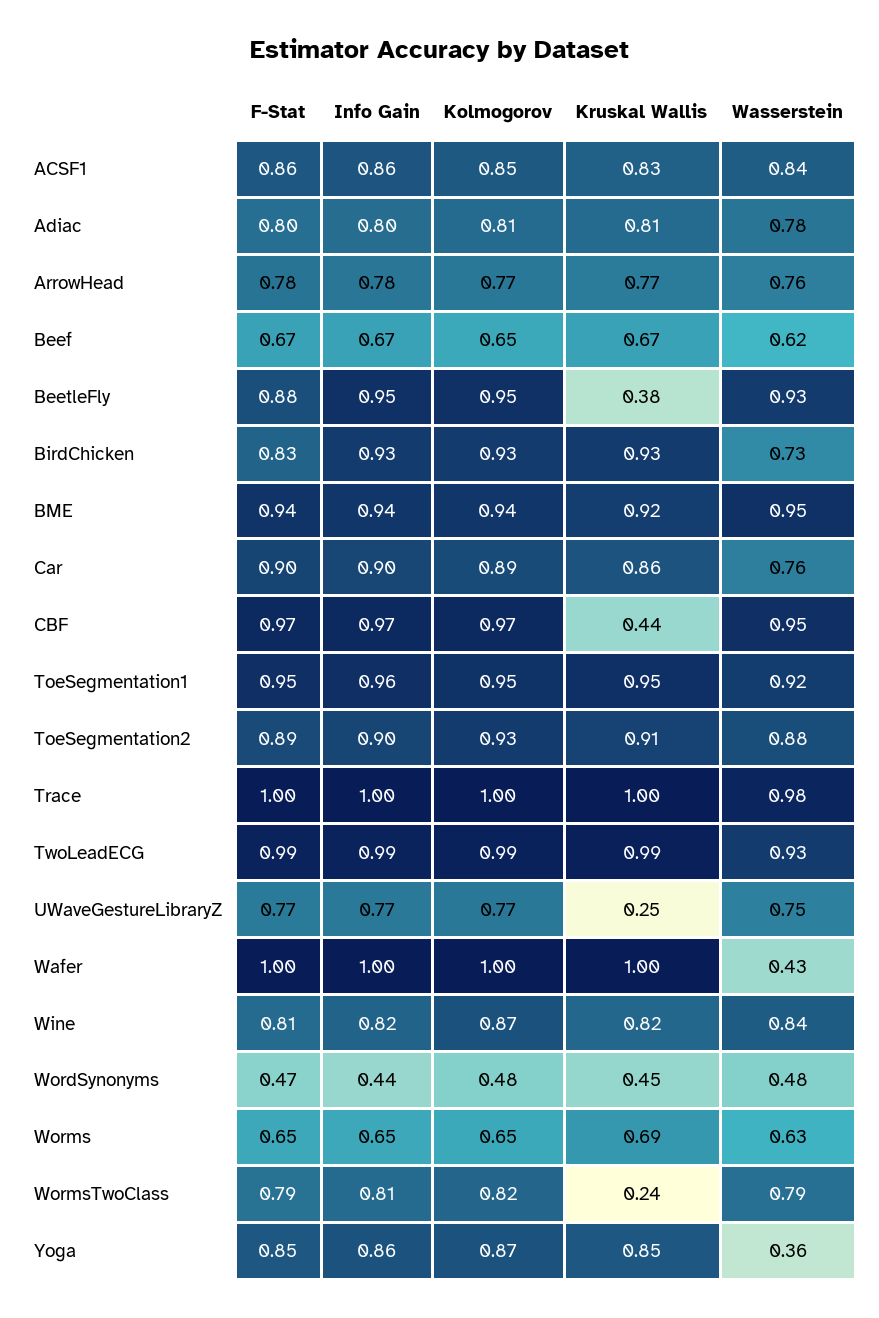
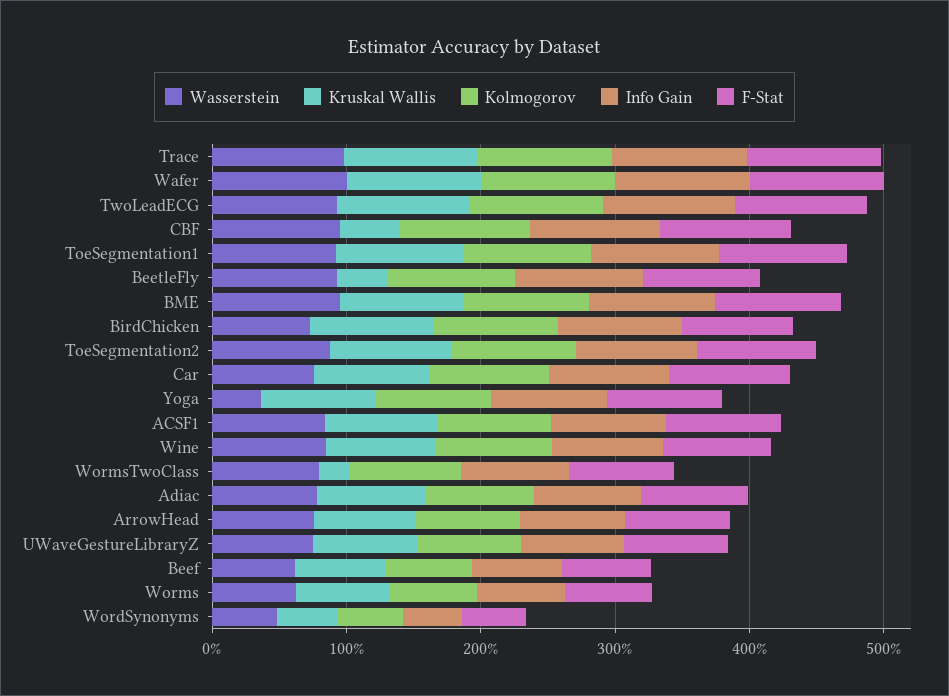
Kruskal Wallis, UWaveGestureLibraryZ: 0.25 -> 0.8
Wasserstein, Wafer: 0.43 -> 1

